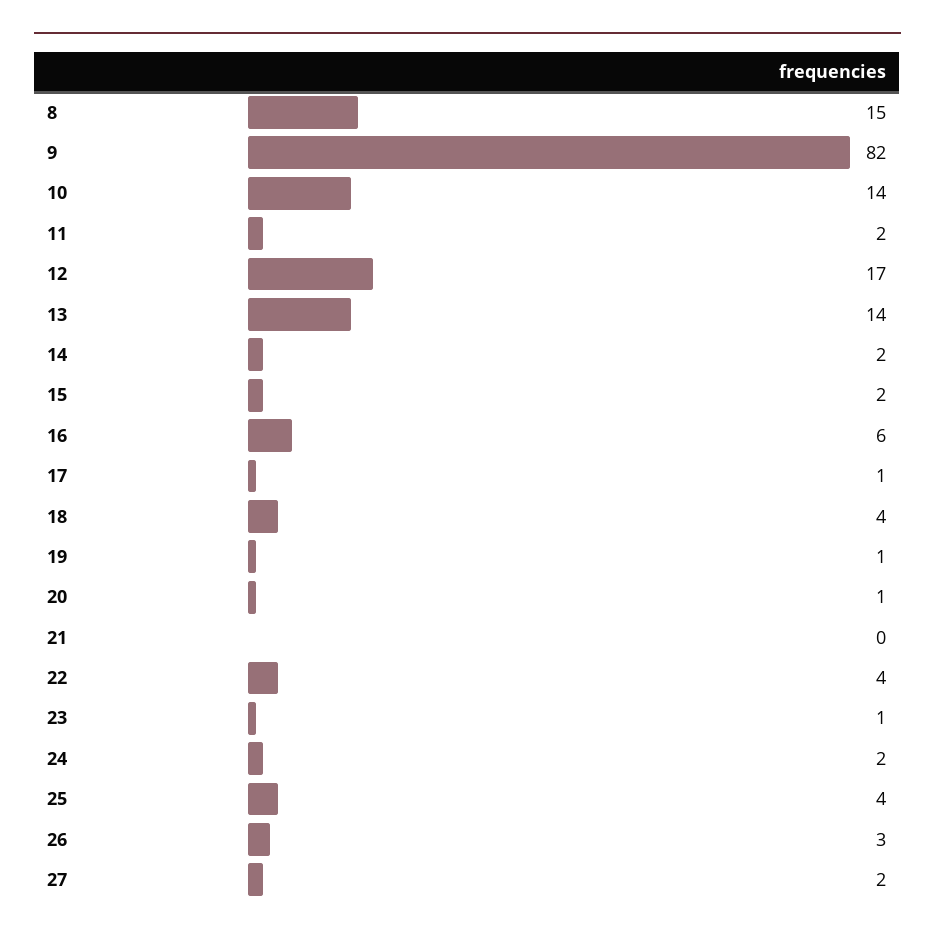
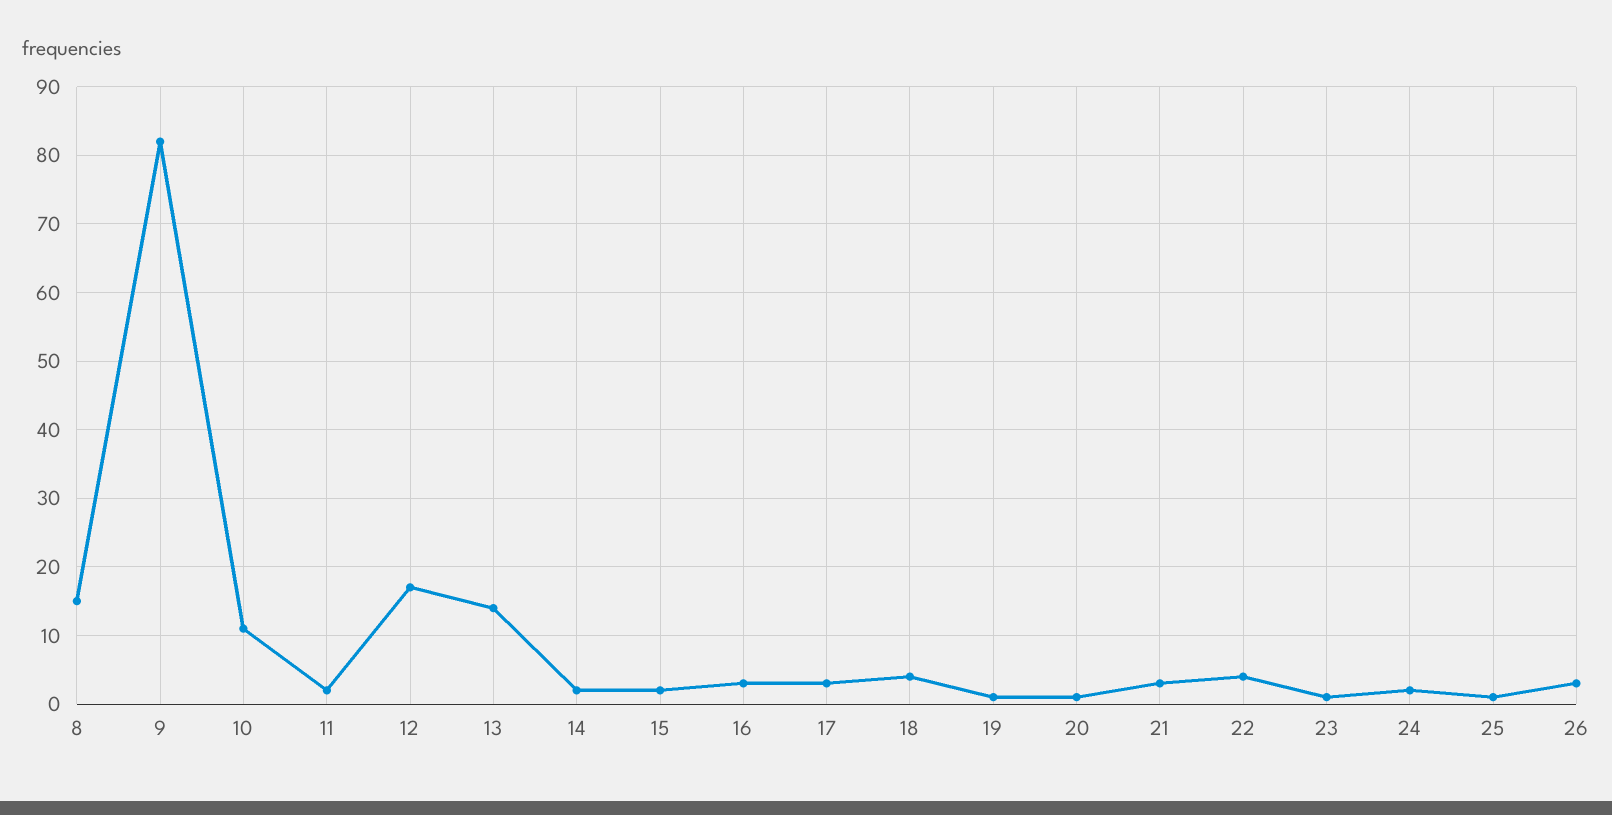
10: 14 -> 11
16: 6 -> 3
17: 1 -> 3
21: 0 -> 3
25: 4 -> 1
27: 2 -> none

